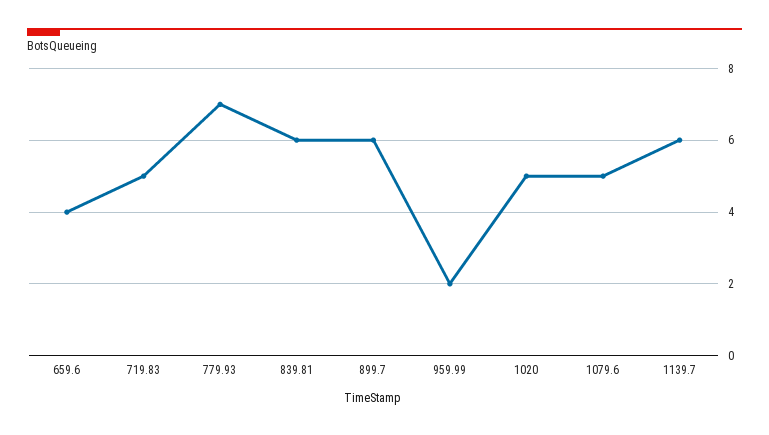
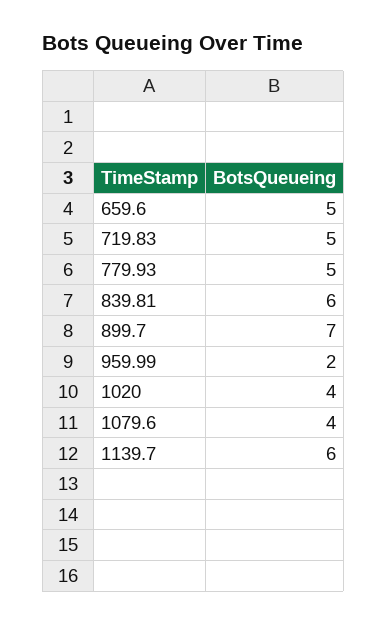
659.6: 4 -> 5
779.93: 7 -> 5
899.7: 6 -> 7
1020: 5 -> 4
1079.6: 5 -> 4

